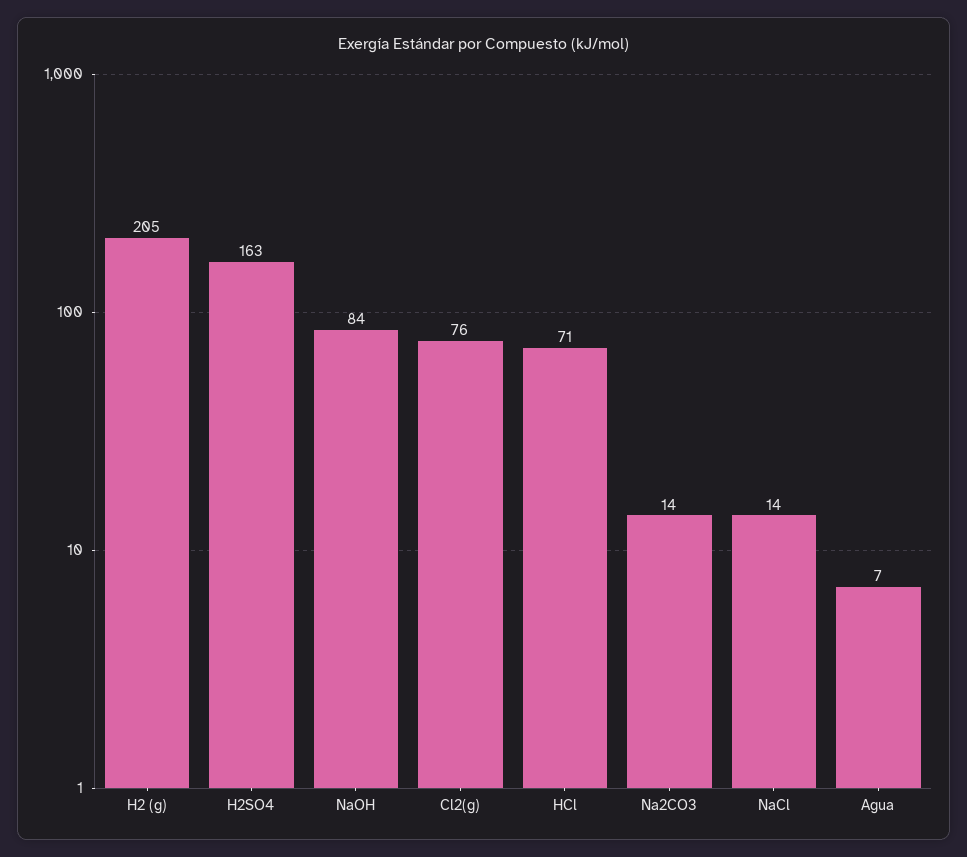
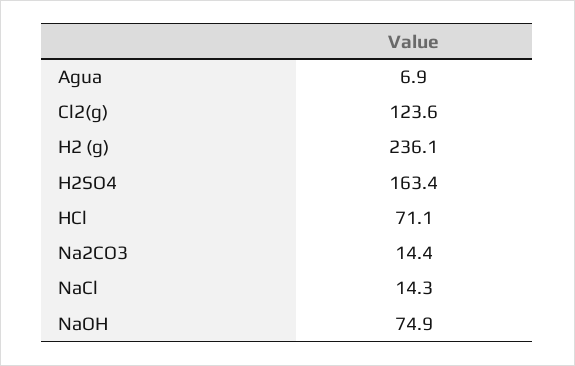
H2 (g): 205 -> 236.1
NaOH: 84 -> 74.9
Cl2(g): 76 -> 123.6

